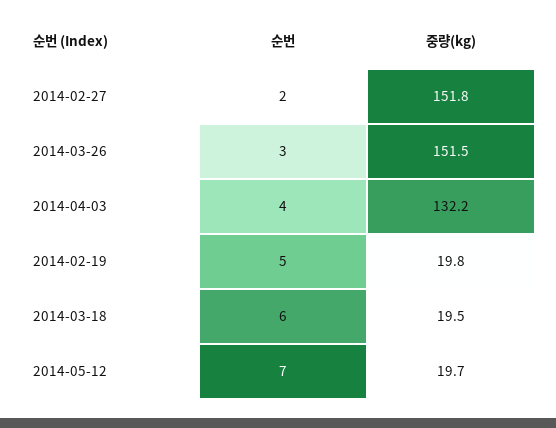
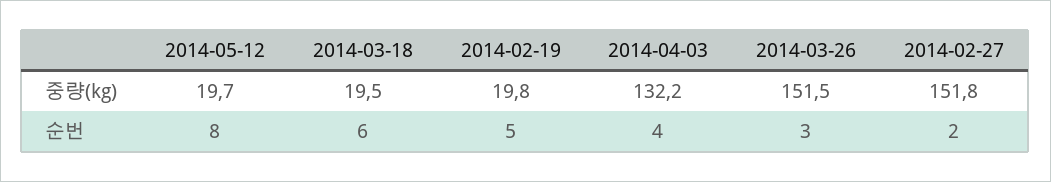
순번, 2014-05-12: 7 -> 8

